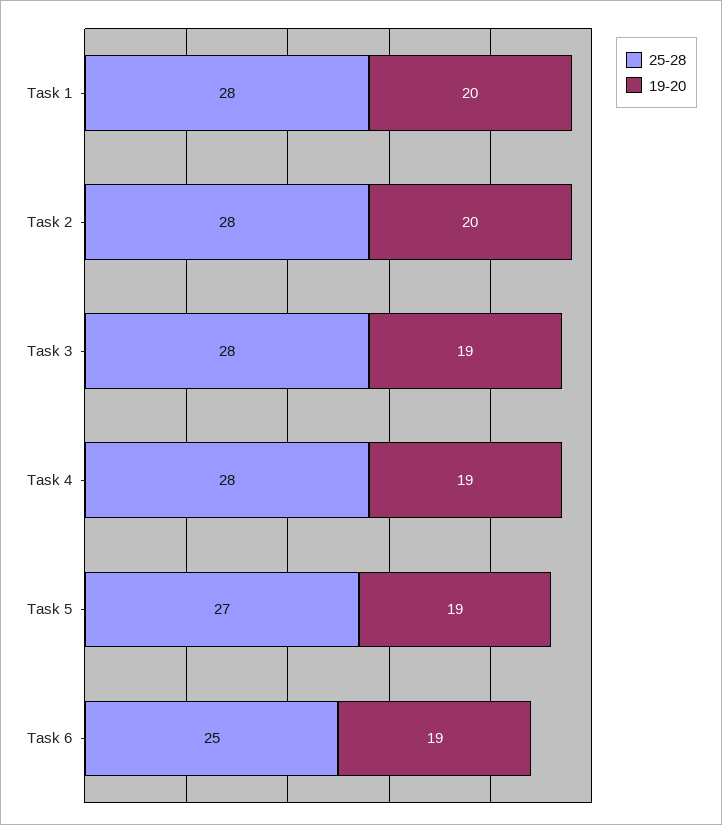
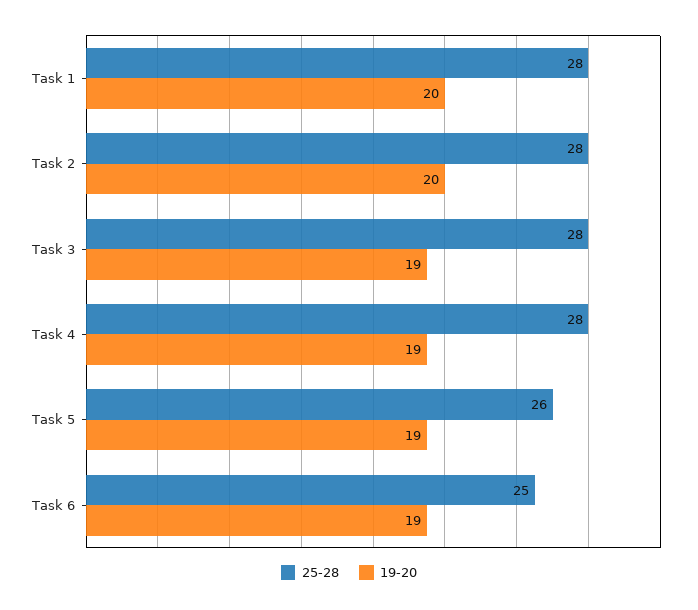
25-28, Task 5: 27 -> 26

